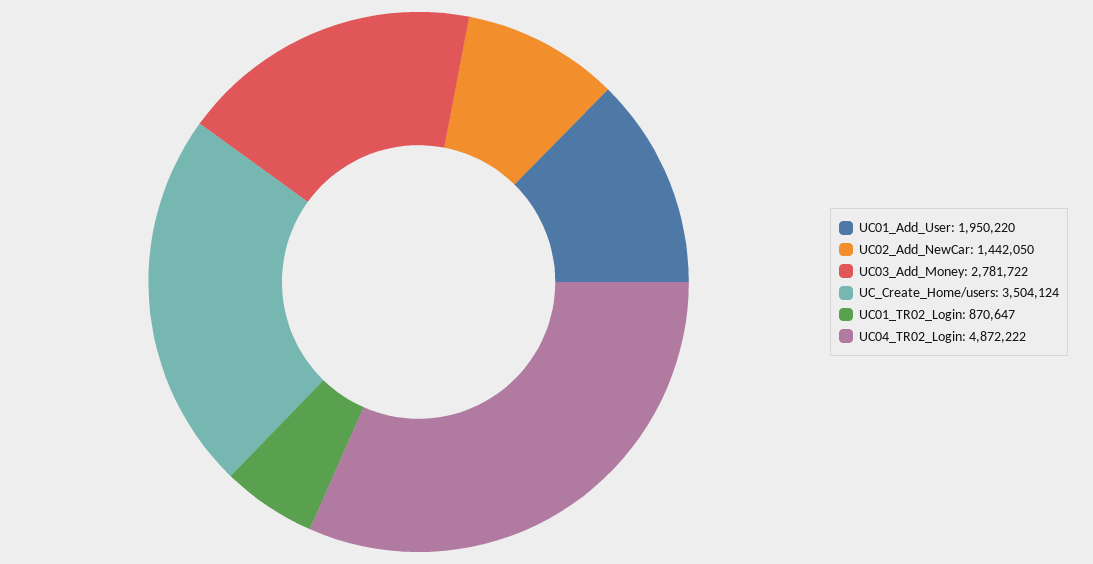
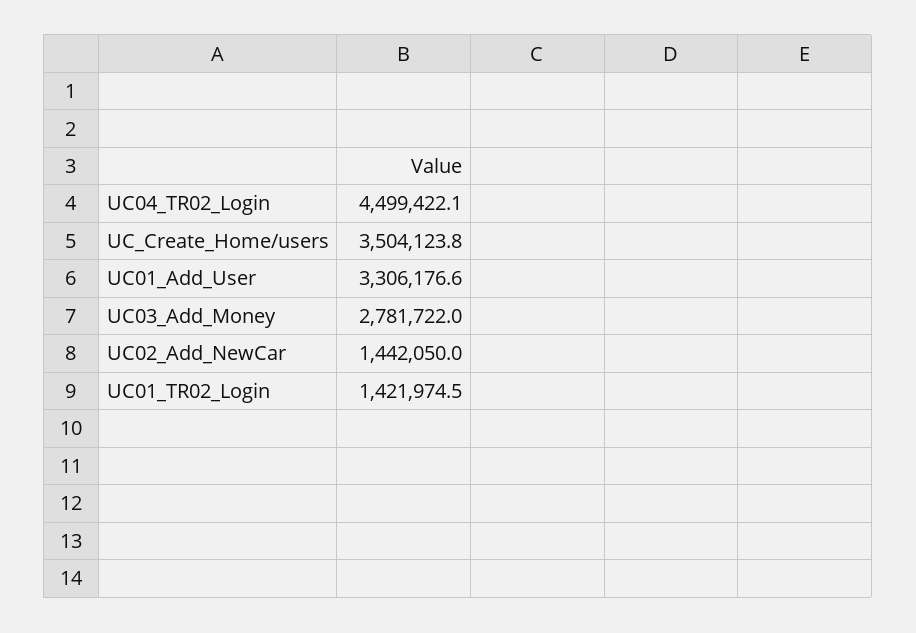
UC01_Add_User: 1950220 -> 3306176.6
UC01_TR02_Login: 870647 -> 1421974.5
UC04_TR02_Login: 4872222 -> 4499422.1

